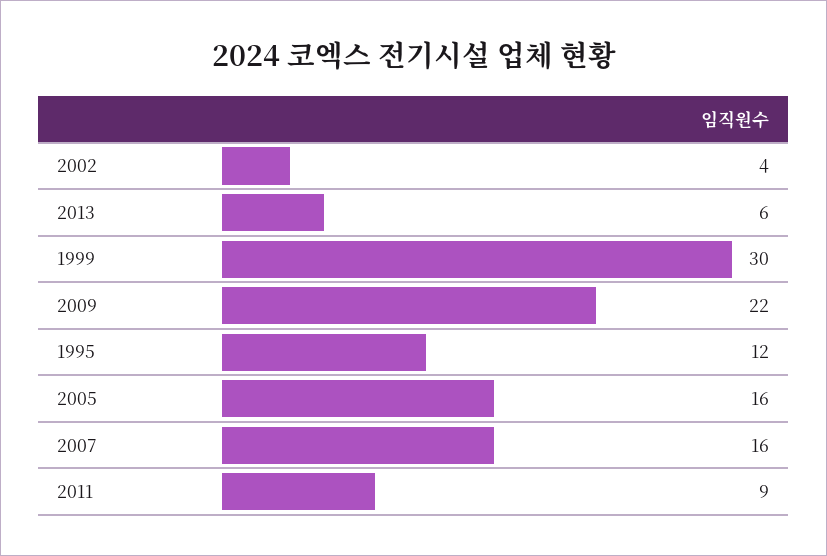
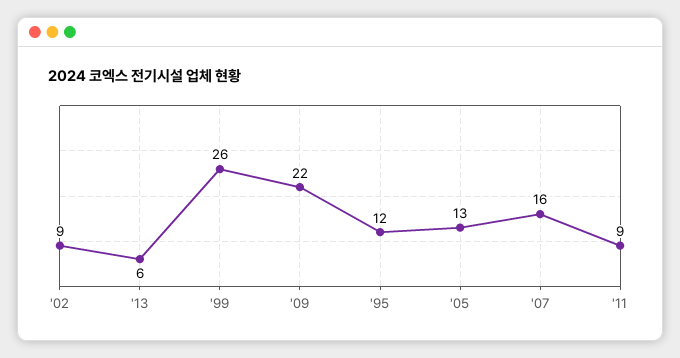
2002: 4 -> 9
1999: 30 -> 26
2005: 16 -> 13

